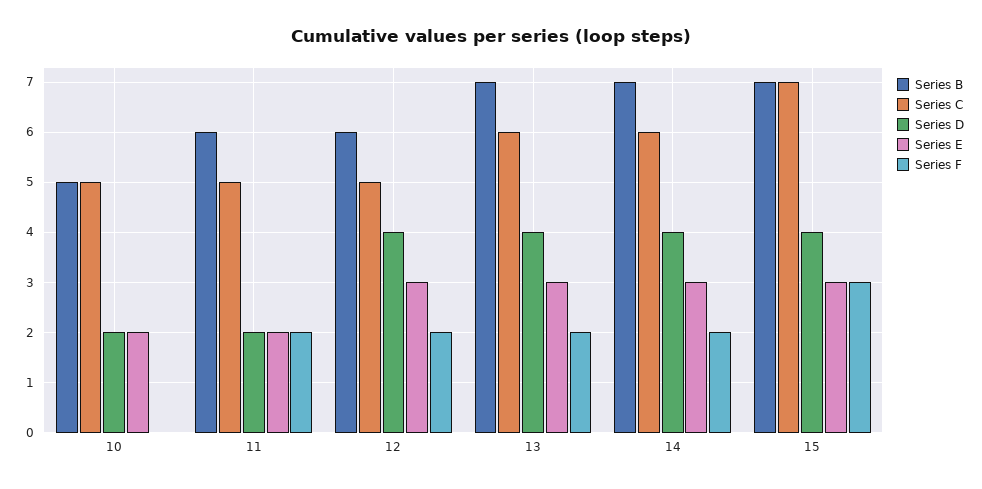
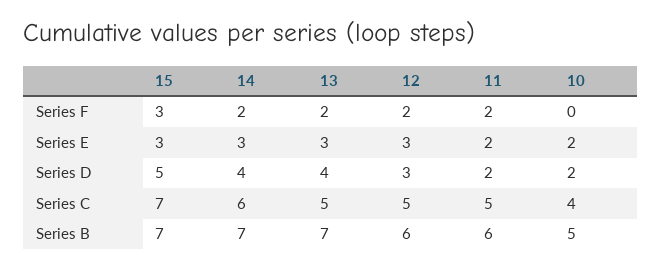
Series C, 10: 5 -> 4
Series D, 12: 4 -> 3
Series C, 13: 6 -> 5
Series D, 15: 4 -> 5

